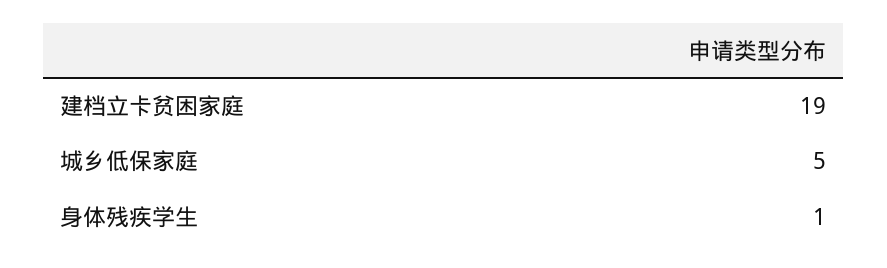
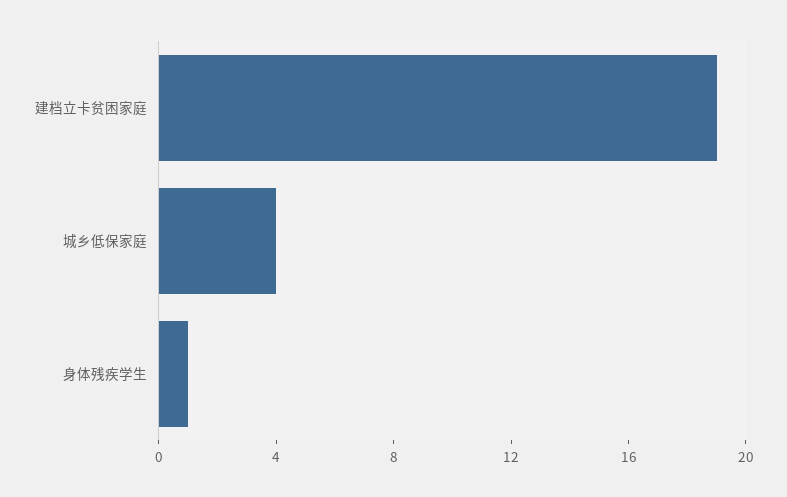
城乡低保家庭: 5 -> 4

